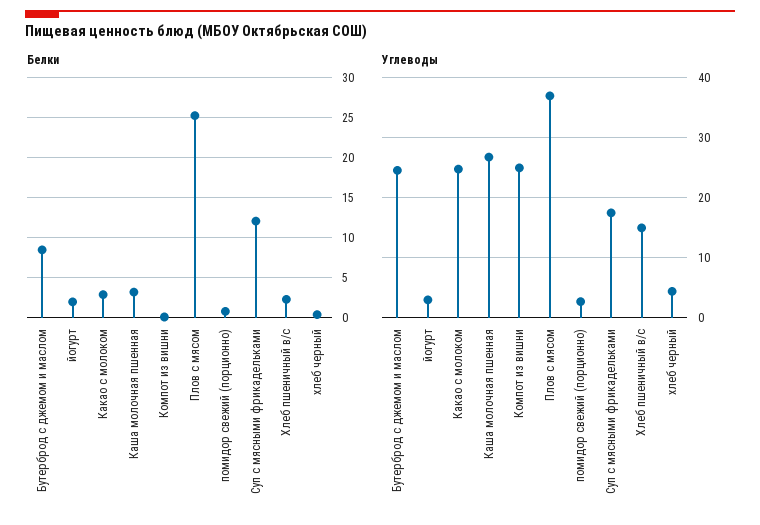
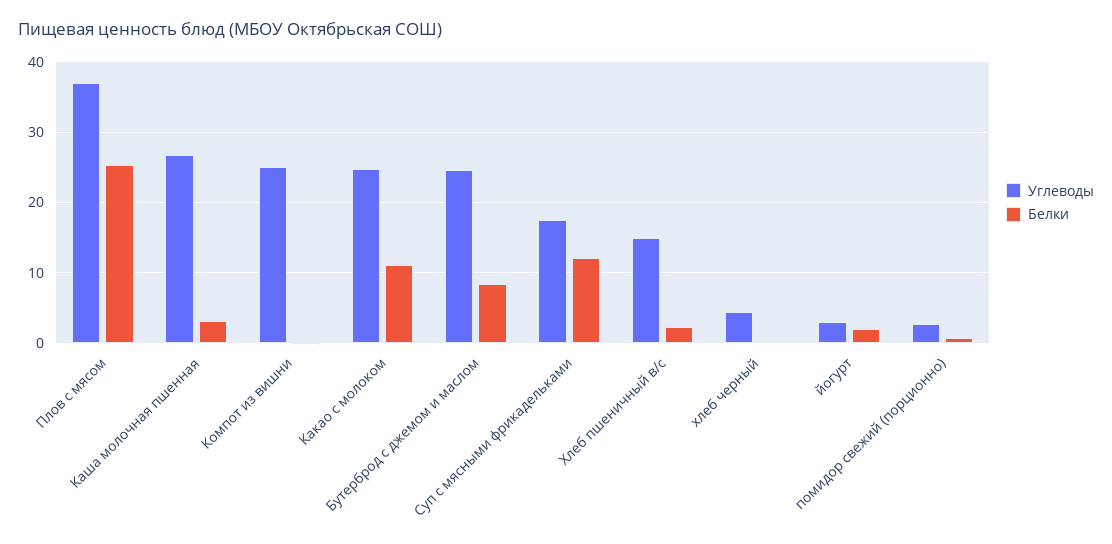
Белки, Какао с молоком: 3 -> 11

